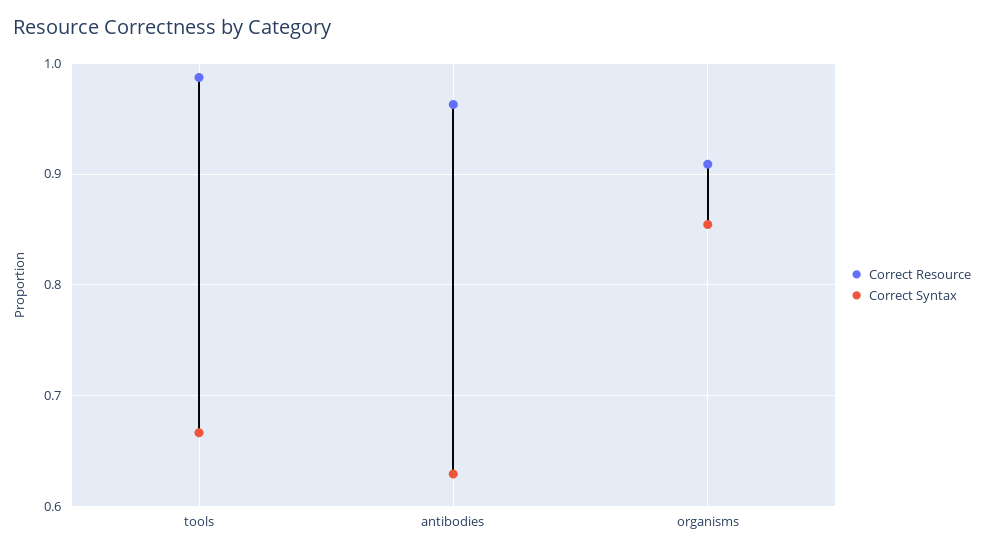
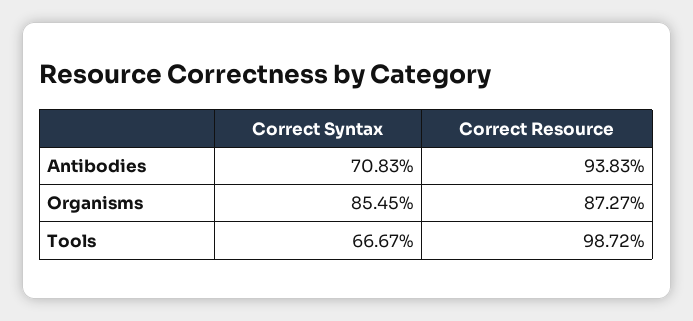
Correct Resource, antibodies: 0.96 -> 0.9383
Correct Syntax, antibodies: 0.63 -> 0.7083
Correct Resource, organisms: 0.91 -> 0.8727

